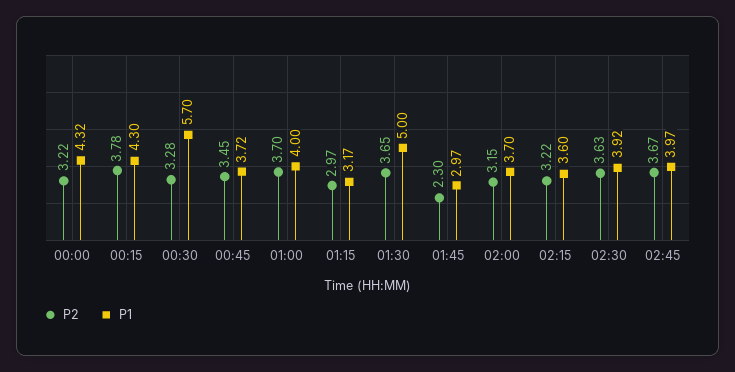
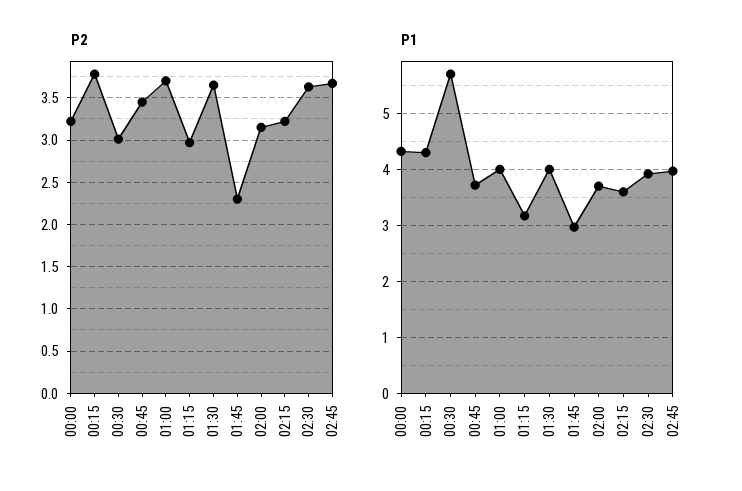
P2, 00:30: 3.28 -> 3
P1, 01:30: 5 -> 4

